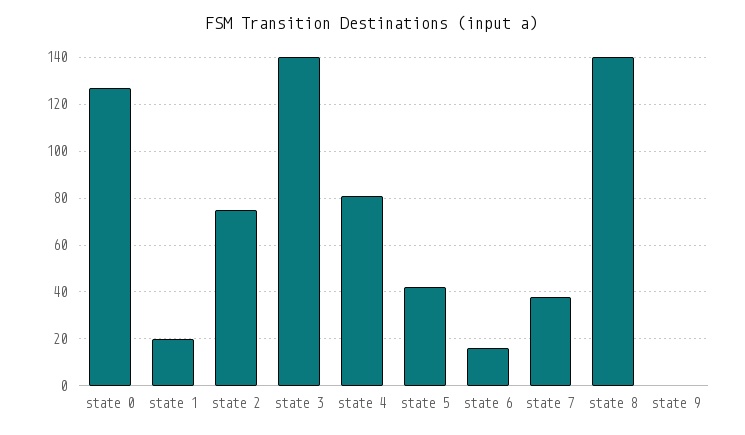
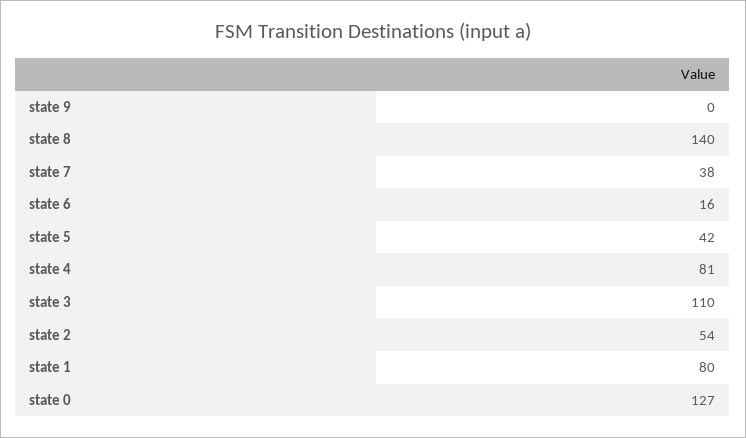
state 1: 20 -> 80
state 2: 75 -> 54
state 3: 140 -> 110

